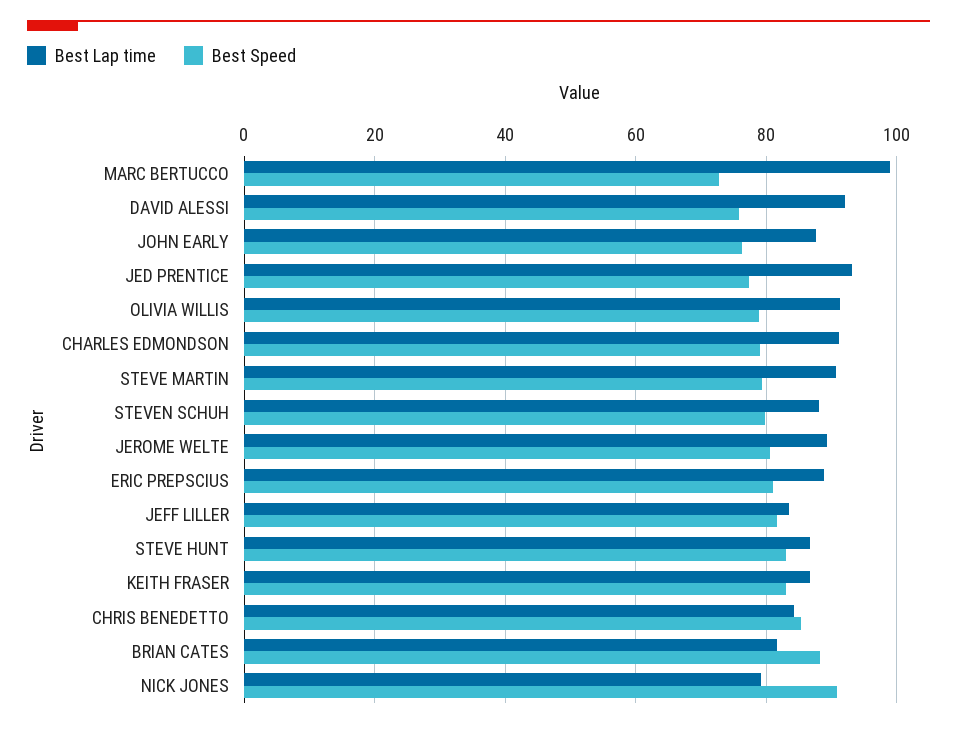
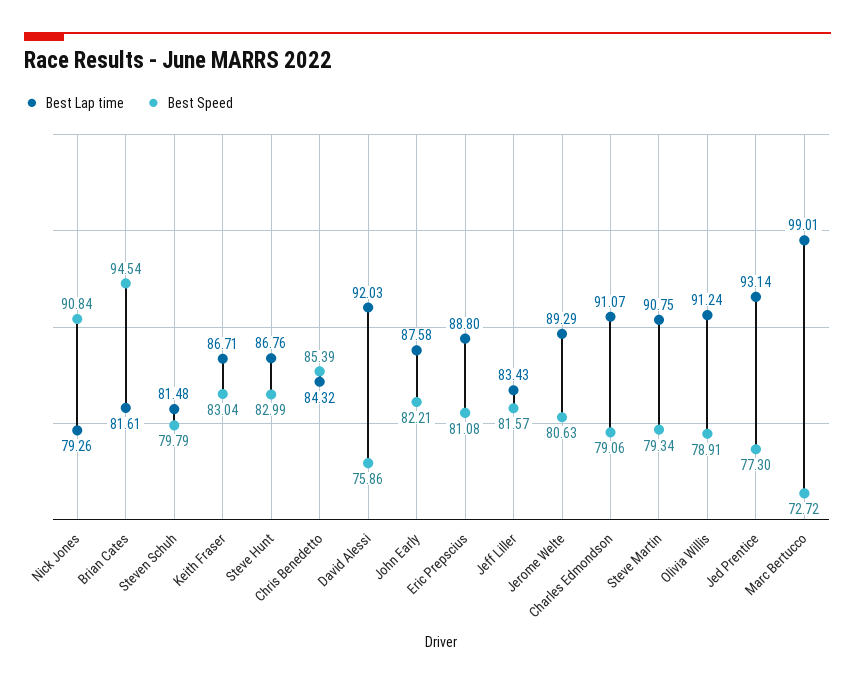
Best Speed, JOHN EARLY: 76 -> 82.21
Best Lap time, STEVEN SCHUH: 88 -> 81.48
Best Speed, BRIAN CATES: 88 -> 94.54

